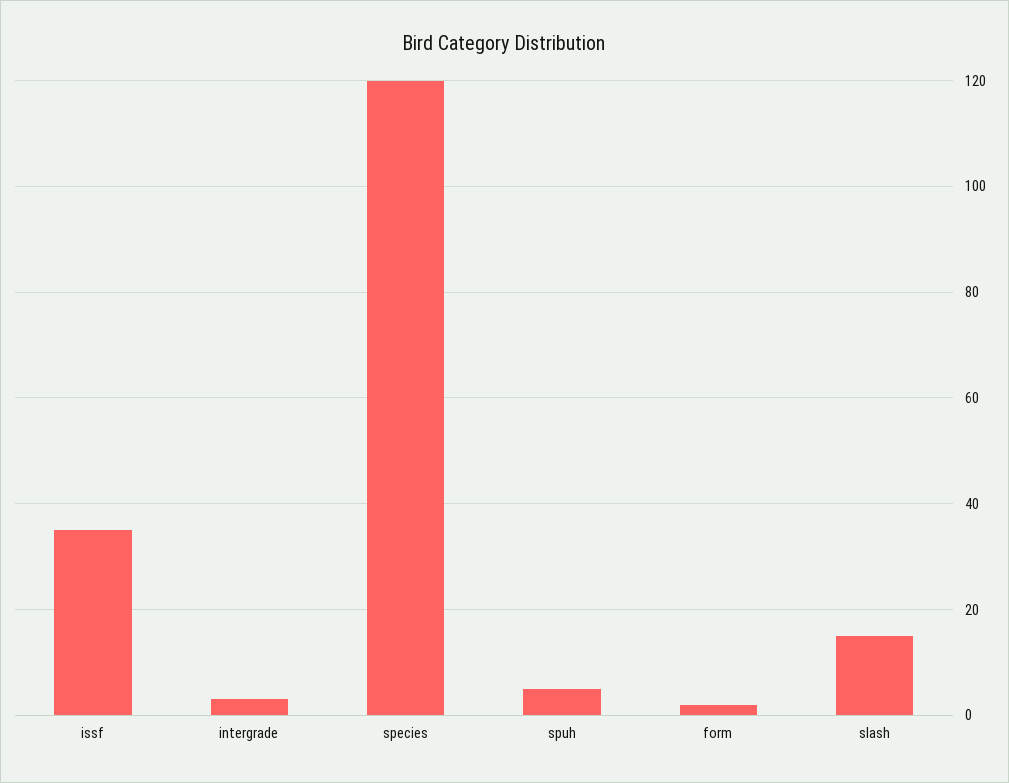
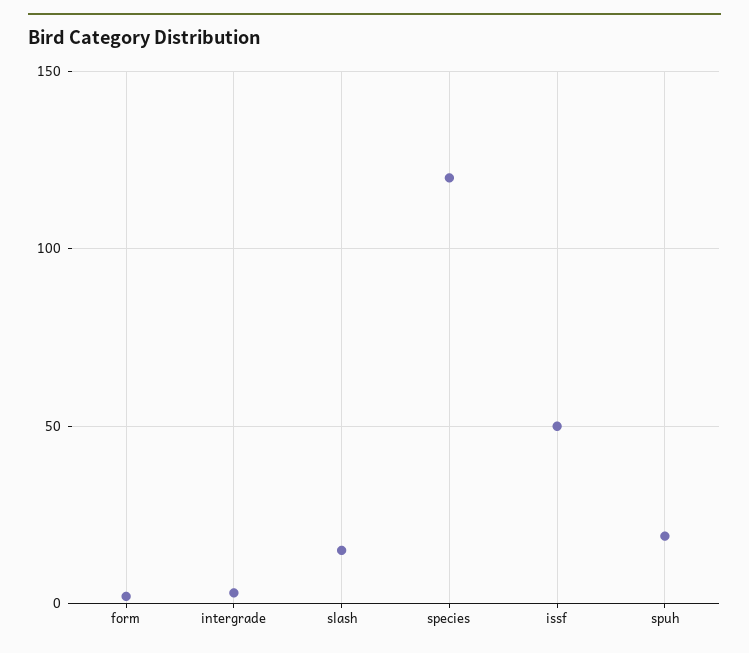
issf: 35 -> 50
spuh: 5 -> 20

